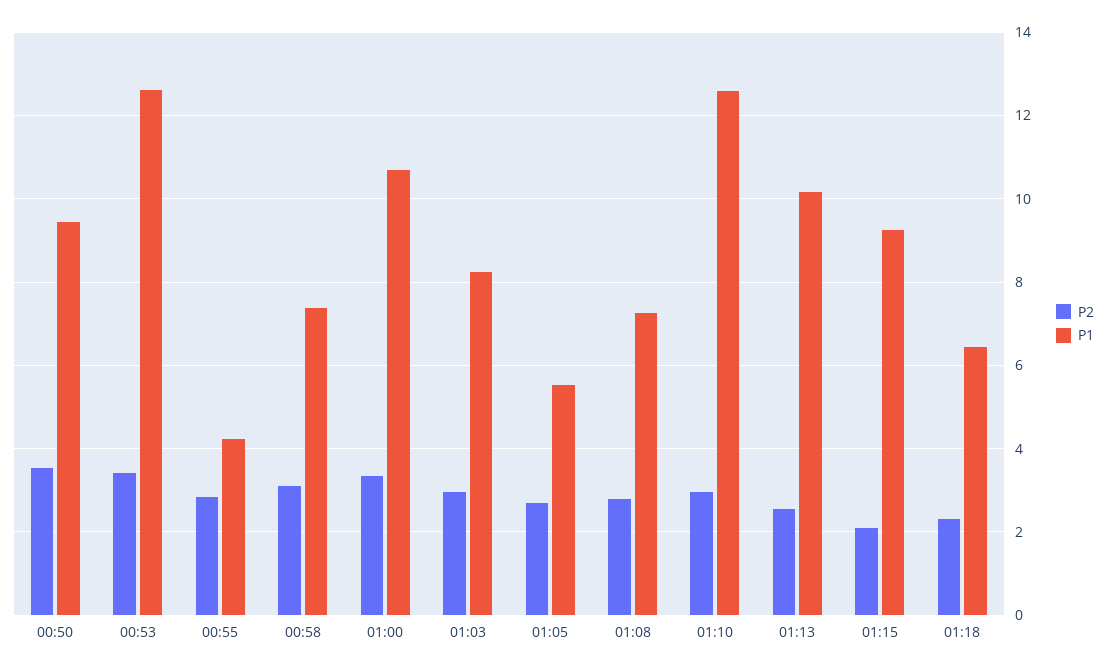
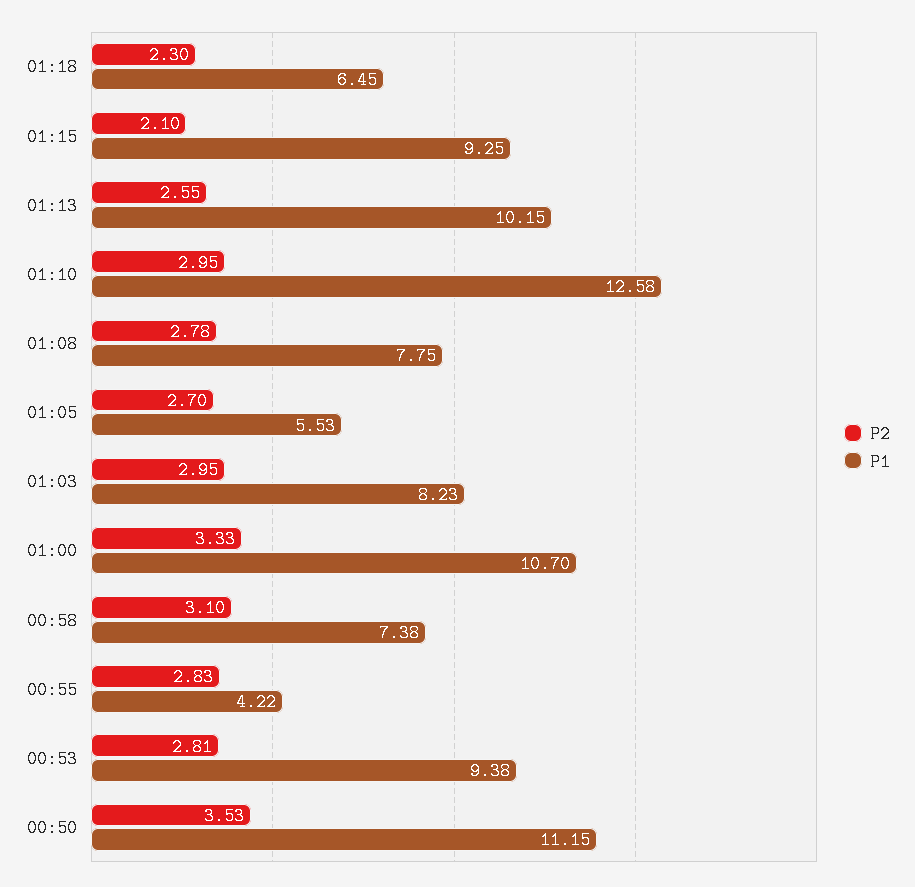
P1, 00:50: 9.4 -> 11.15
P2, 00:53: 3.4 -> 2.81
P1, 00:53: 12.6 -> 9.38
P1, 01:08: 7.2 -> 7.75

